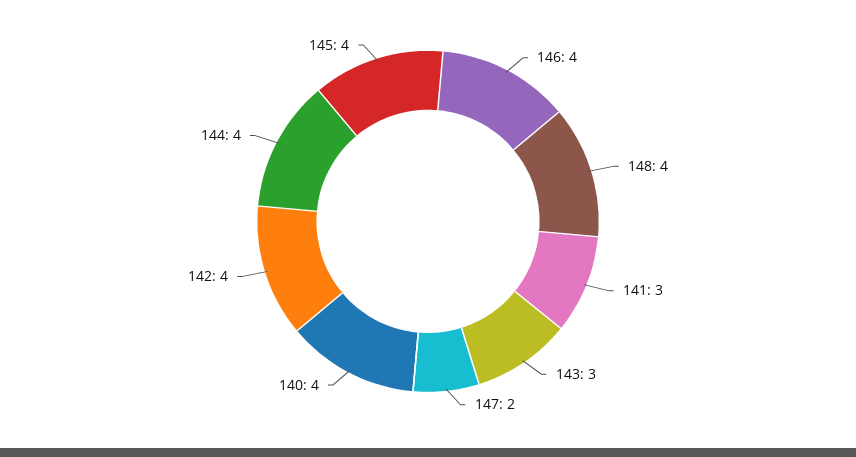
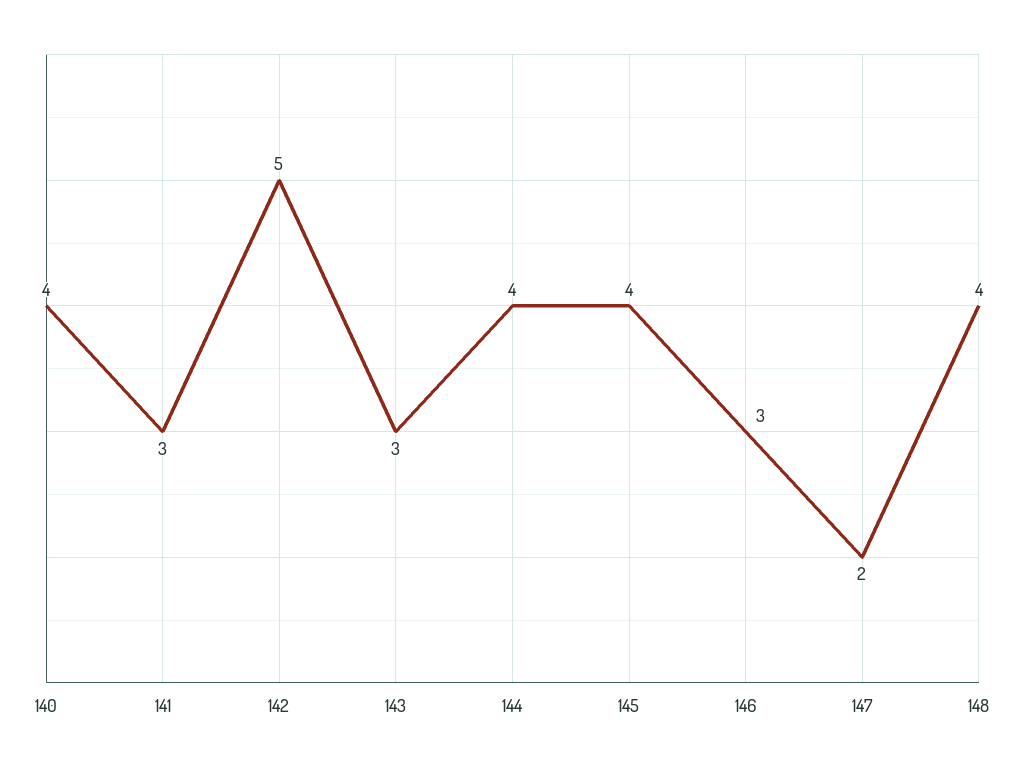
146: 4 -> 3
142: 4 -> 5

